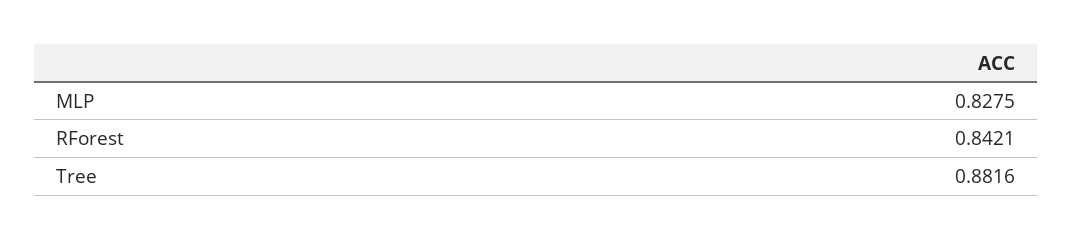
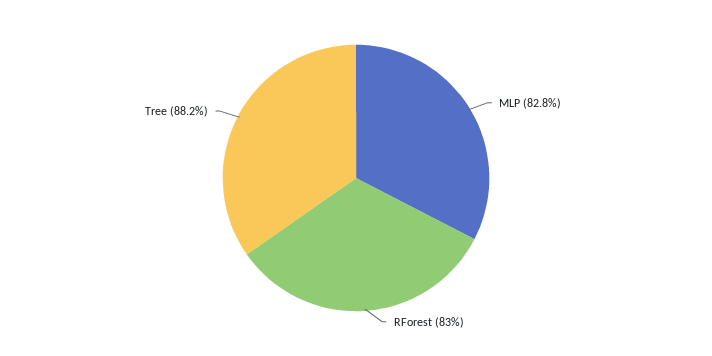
RForest: 0.8421 -> 0.83

